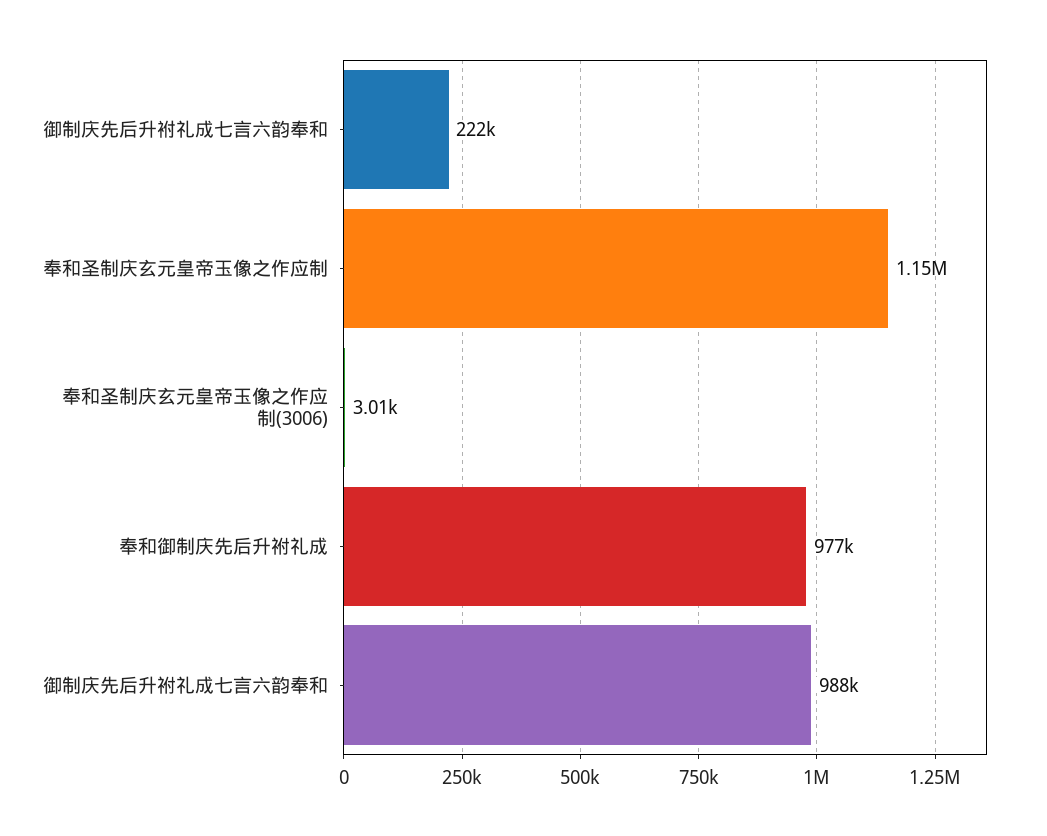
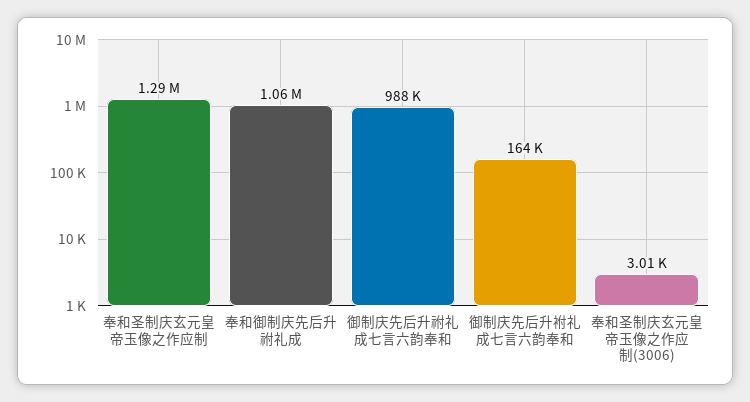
御制庆先后升袝礼成七言六韵奉和: 222000 -> 164000
奉和圣制庆玄元皇帝玉像之作应制: 1150000 -> 1290000
奉和御制庆先后升祔礼成: 977000 -> 1060000

